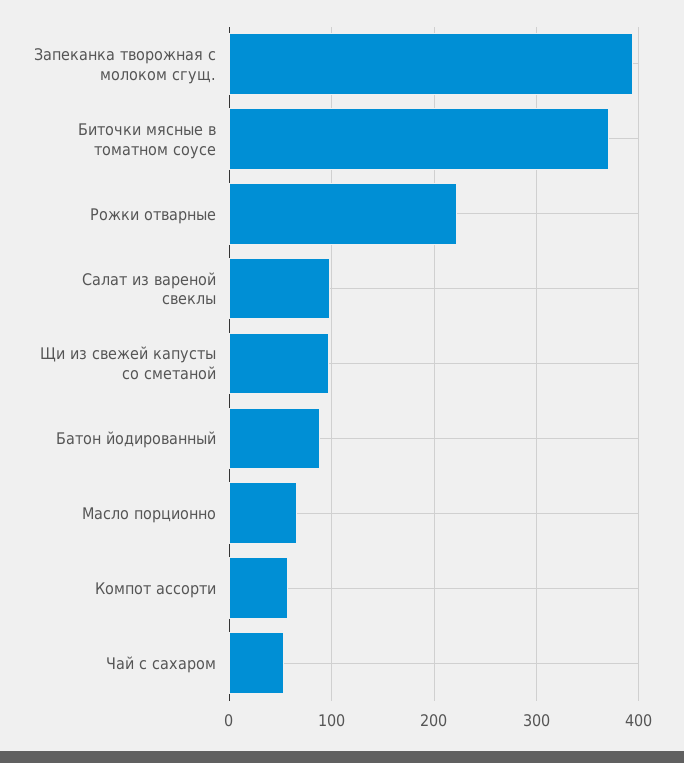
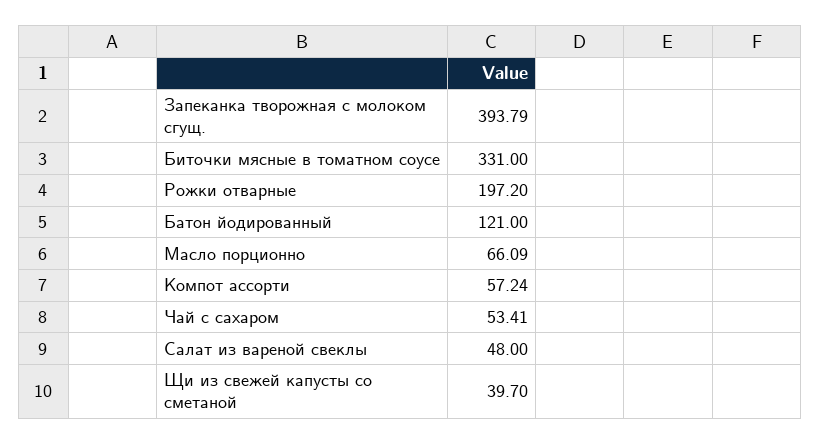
Биточки мясные в томатном соусе: 370 -> 331
Рожки отварные: 220 -> 197.2
Салат из вареной свеклы: 100 -> 48
Щи из свежей капусты со сметаной: 100 -> 39.7
Батон йодированный: 90 -> 121

